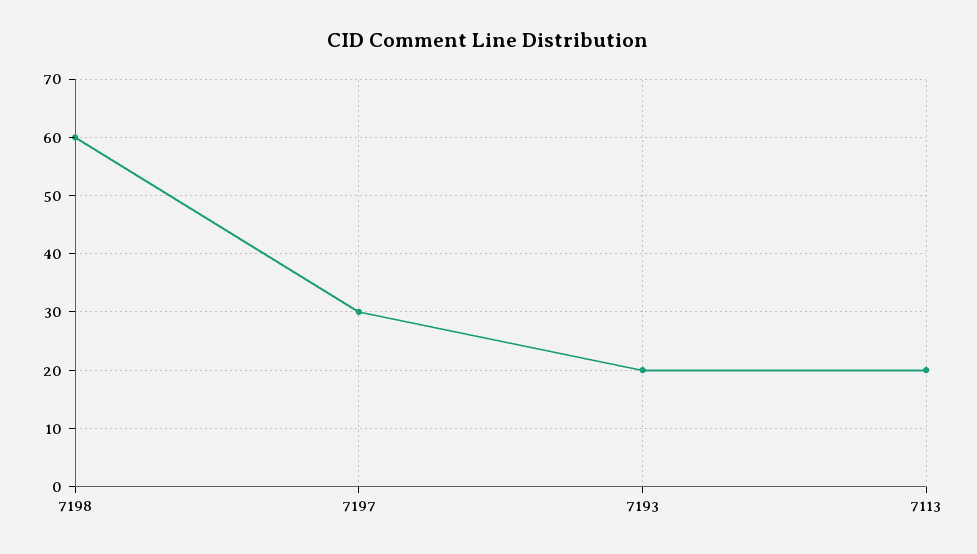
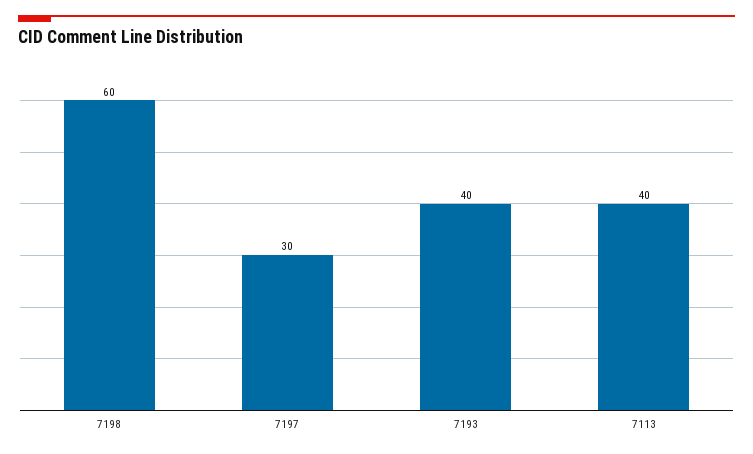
7193: 20 -> 40
7113: 20 -> 40

